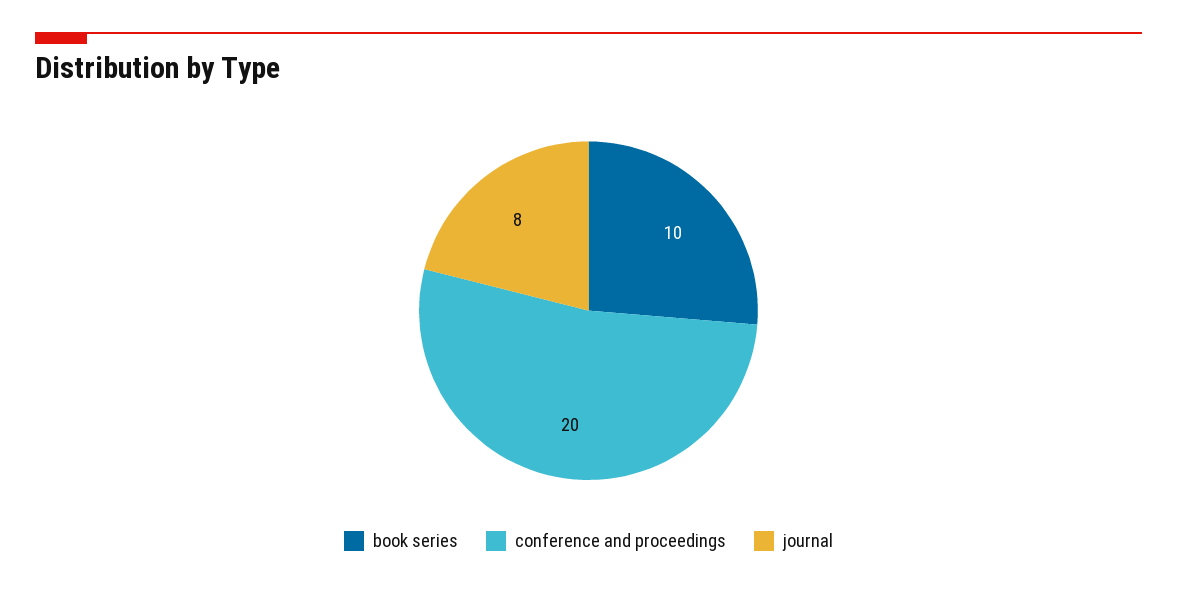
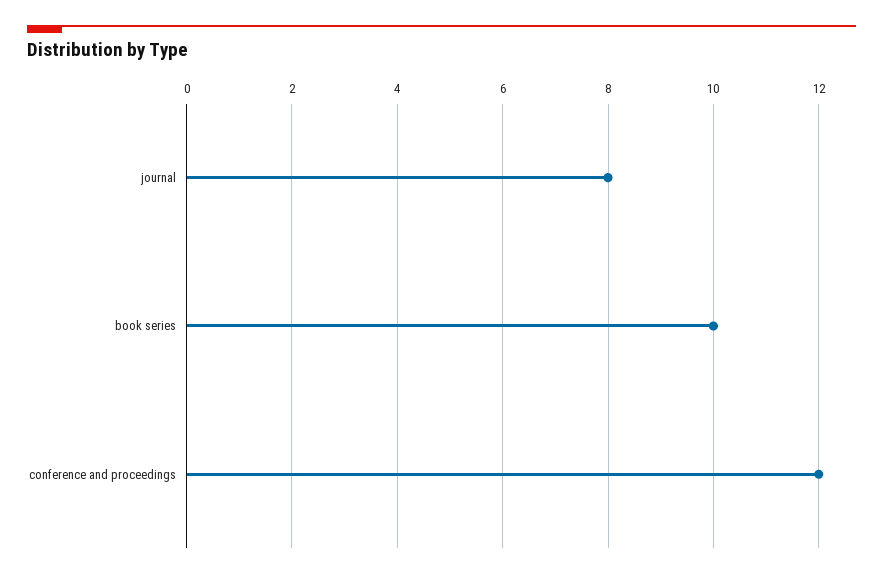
conference and proceedings: 20 -> 12

